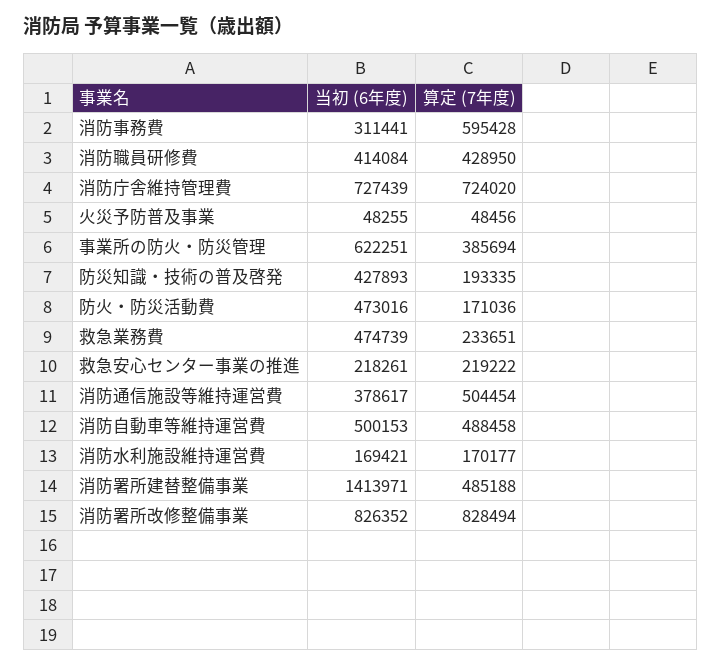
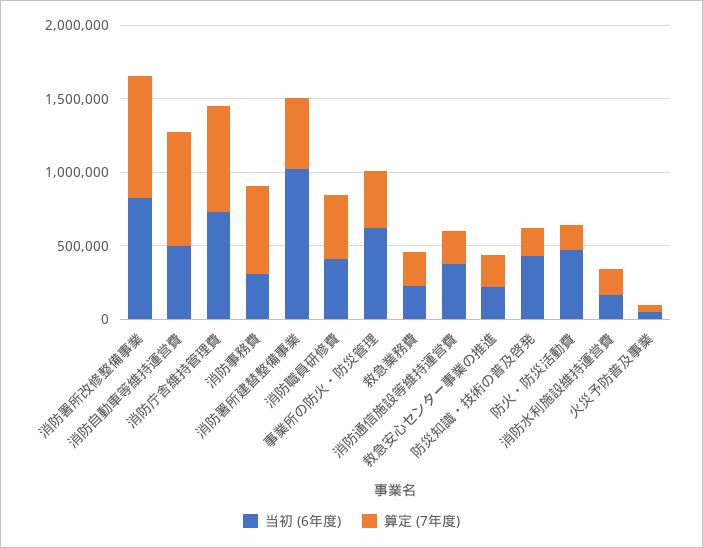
当初 (6年度), 救急業務費: 474739 -> 200000
算定 (7年度), 消防通信施設等維持運営費: 504454 -> 200000
算定 (7年度), 消防自動車等維持運営費: 488458 -> 800000
当初 (6年度), 消防署所建替整備事業: 1413971 -> 1000000

